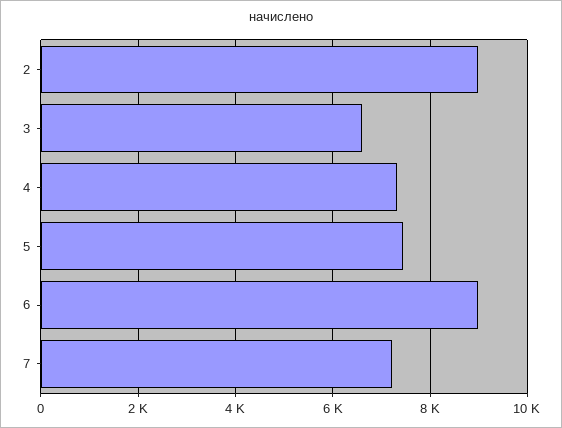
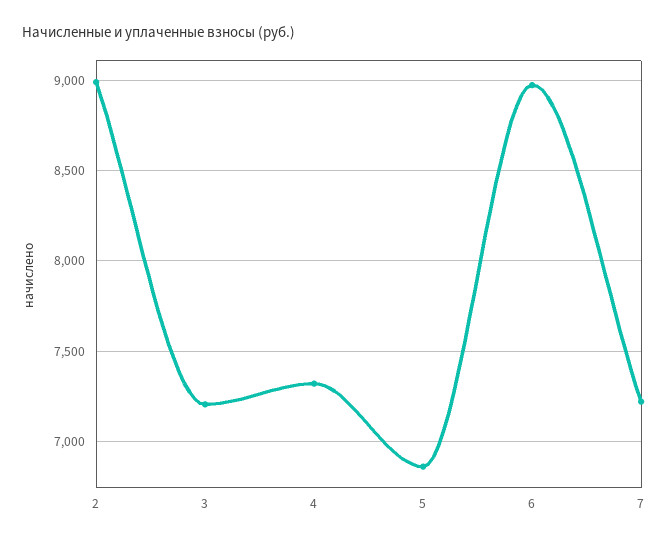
3: 6600 -> 7200
5: 7400 -> 6850

